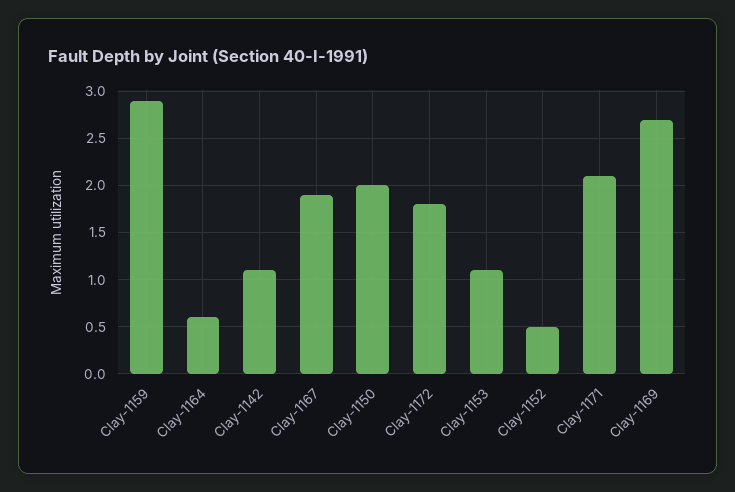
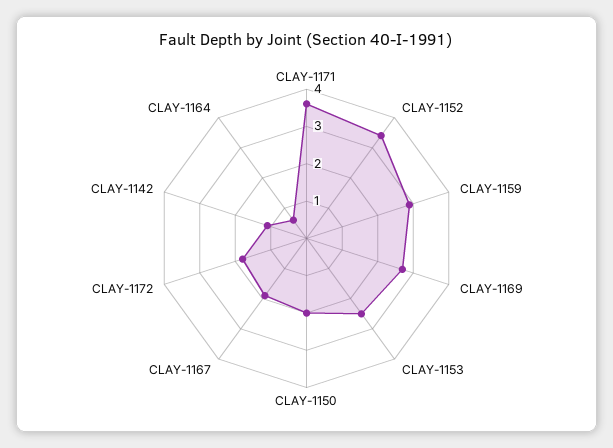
Clay-1153: 1.1 -> 2.5
Clay-1152: 0.5 -> 3.5
Clay-1171: 2.1 -> 3.5

